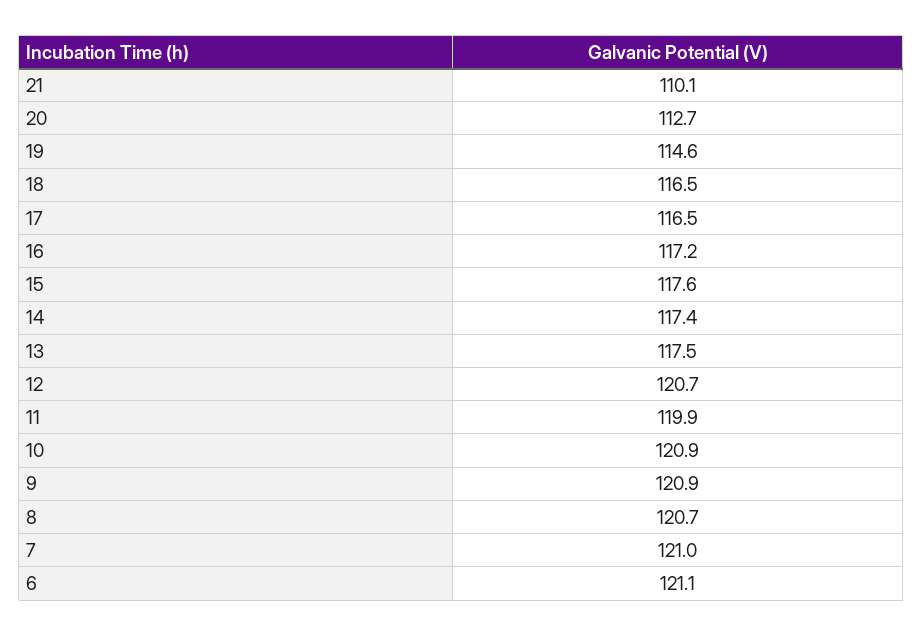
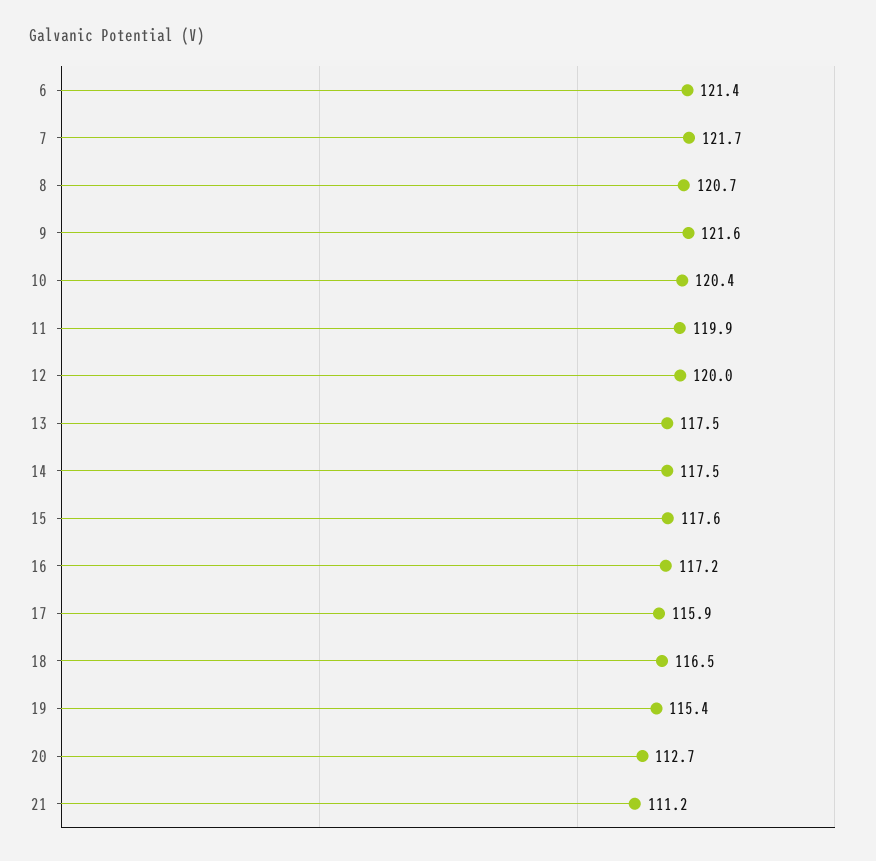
21: 110.1 -> 111.2
19: 114.6 -> 115.4
17: 116.5 -> 115.9
14: 117.4 -> 117.5
12: 120.7 -> 120
10: 120.9 -> 120.4
9: 120.9 -> 121.6
7: 121 -> 121.7
6: 121.1 -> 121.4

